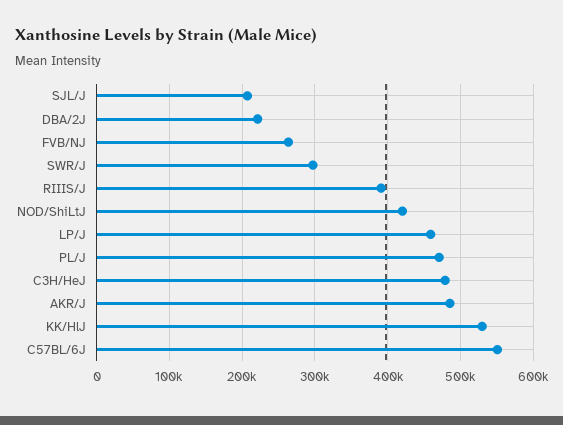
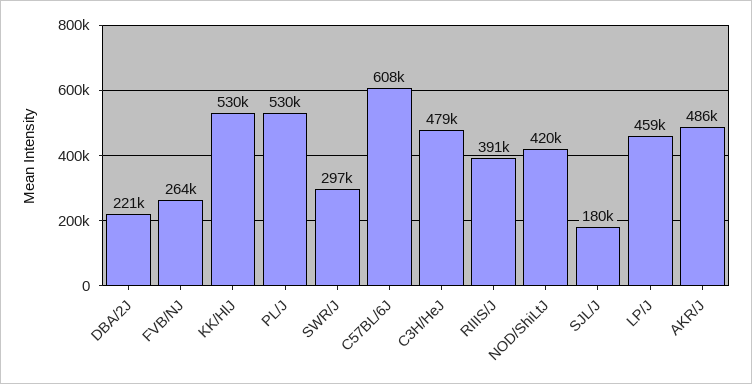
SJL/J: 210000 -> 180000
PL/J: 470000 -> 530000
C57BL/6J: 550000 -> 608000

